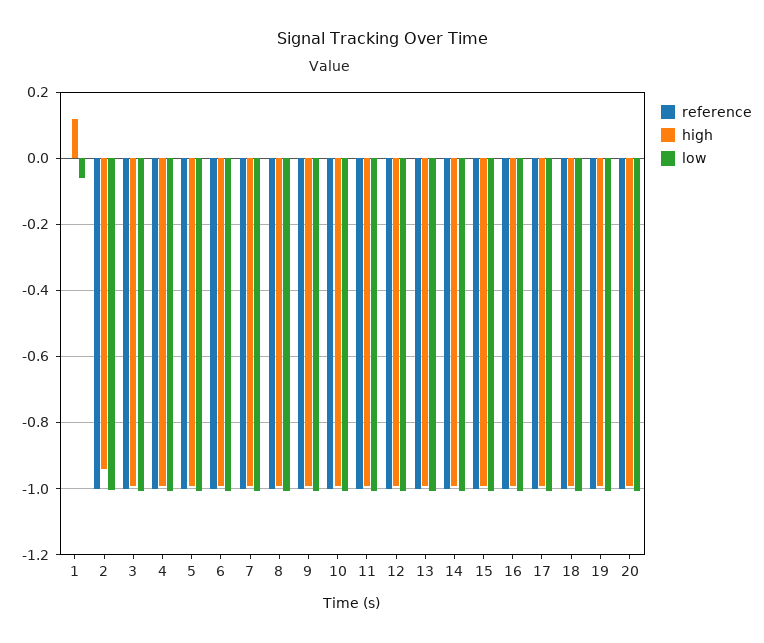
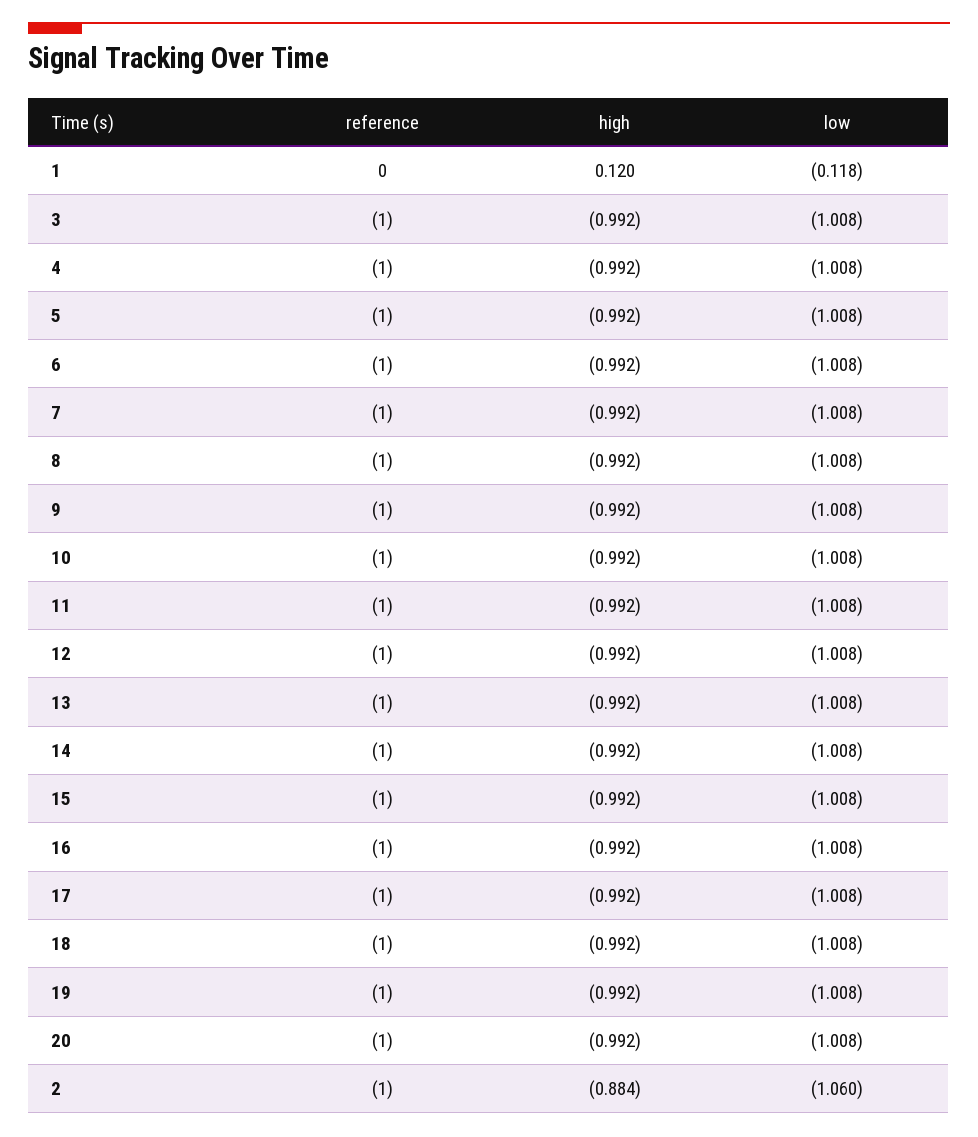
low, 1: -0.06 -> -0.118
high, 2: -0.94 -> -0.884
low, 2: -1 -> -1.06

